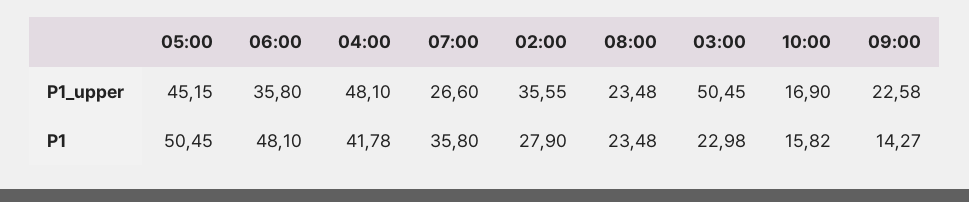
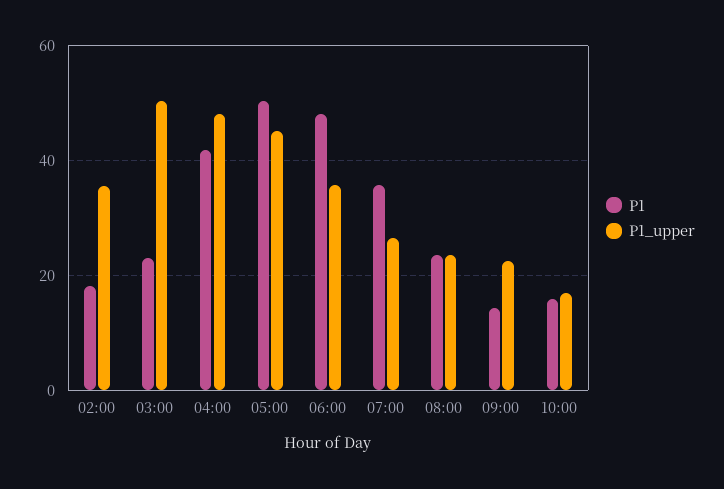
P1, 02:00: 27.9 -> 18

